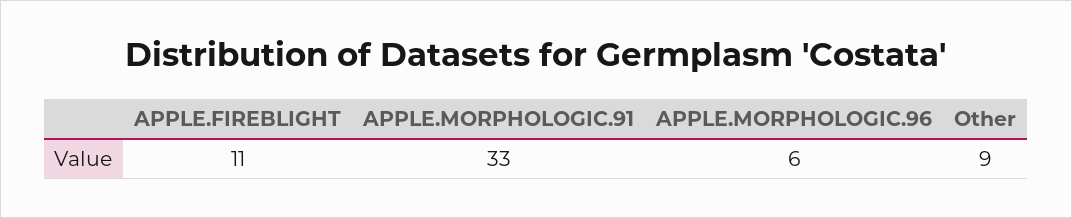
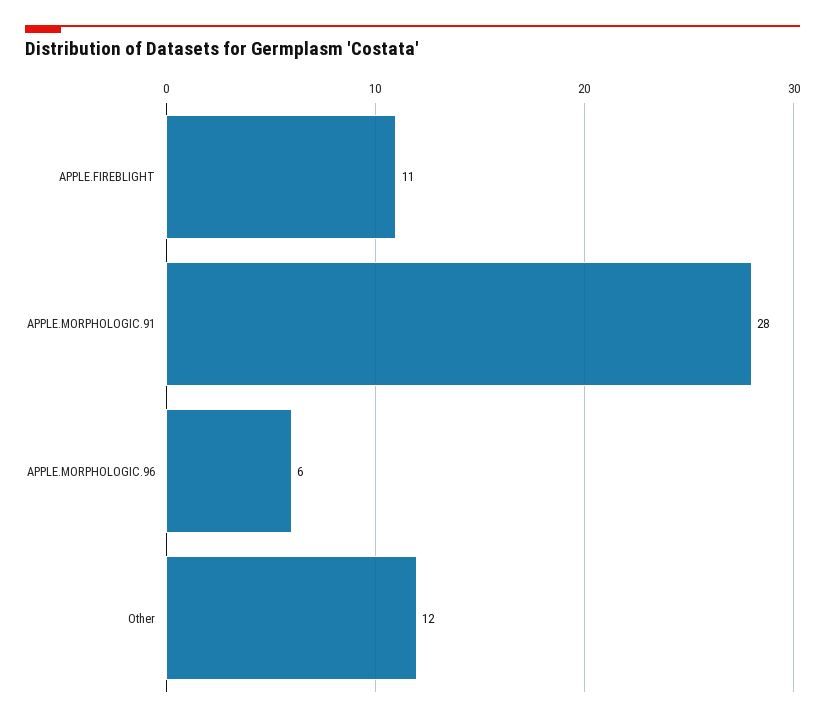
APPLE.MORPHOLOGIC.91: 33 -> 28
Other: 9 -> 12

